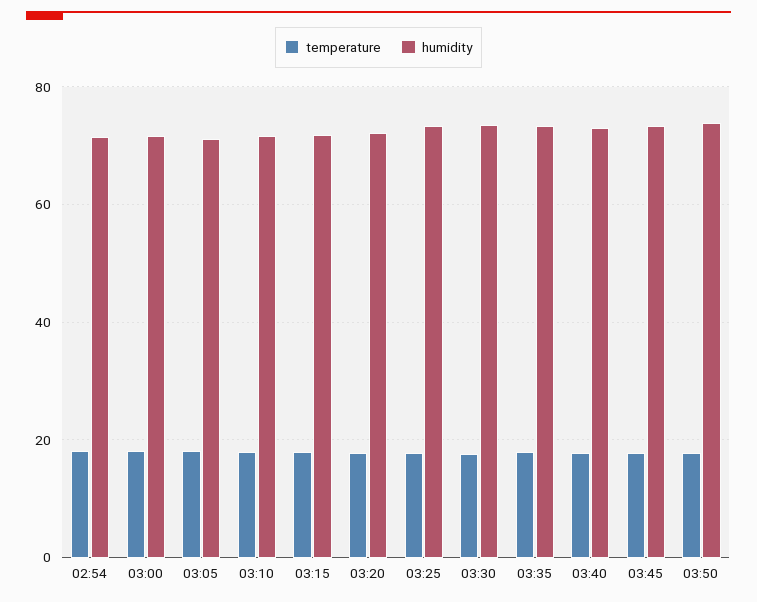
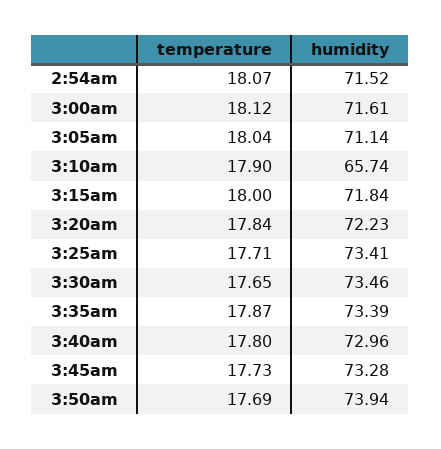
humidity, 03:10: 72 -> 65.74

